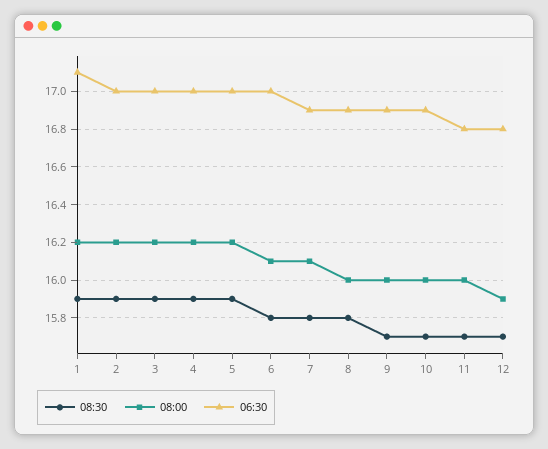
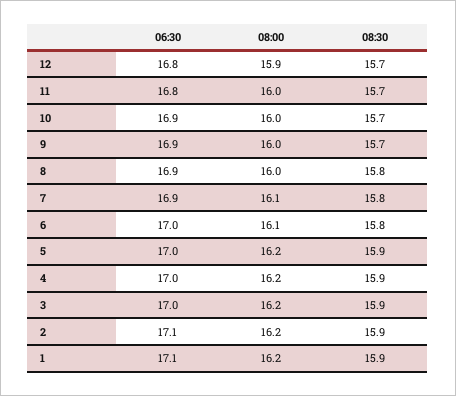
06:30, 2: 17 -> 17.1

